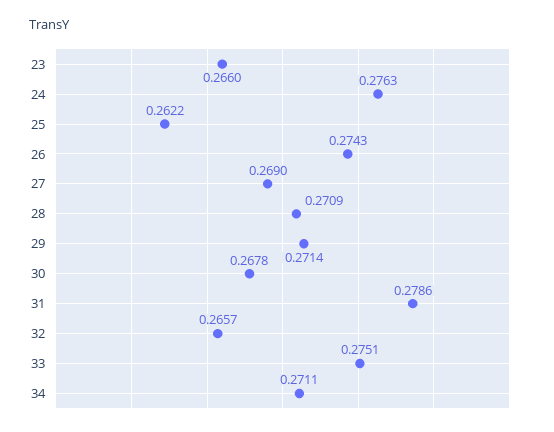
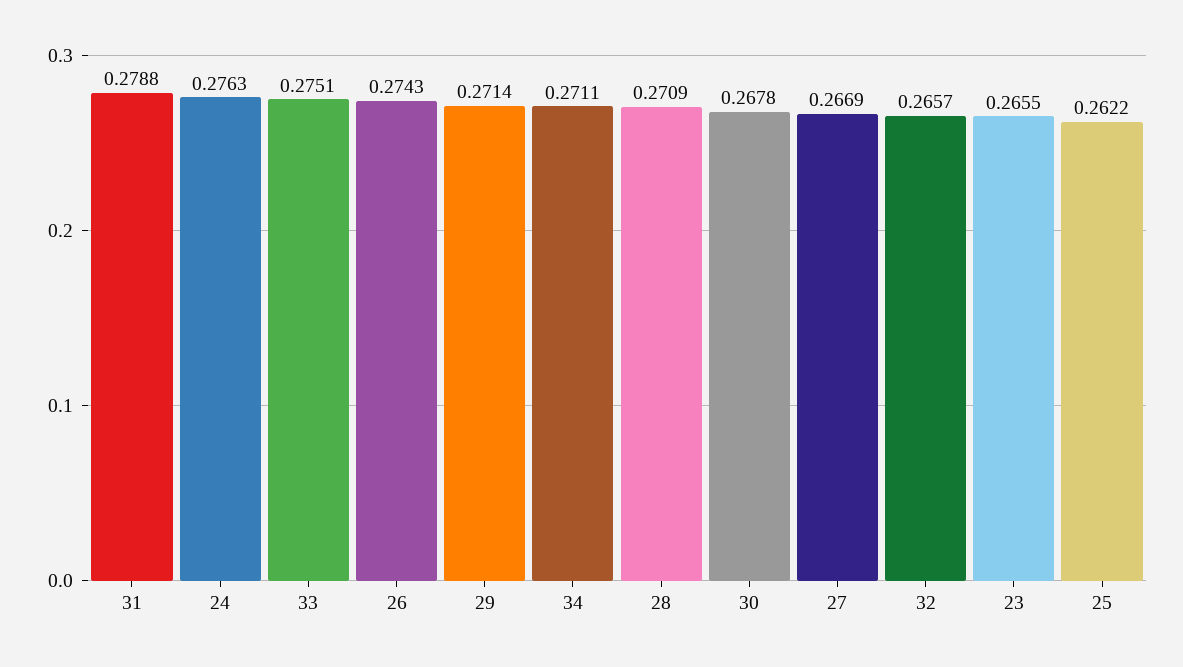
23: 0.266 -> 0.2655
27: 0.269 -> 0.2669
31: 0.2786 -> 0.2788

